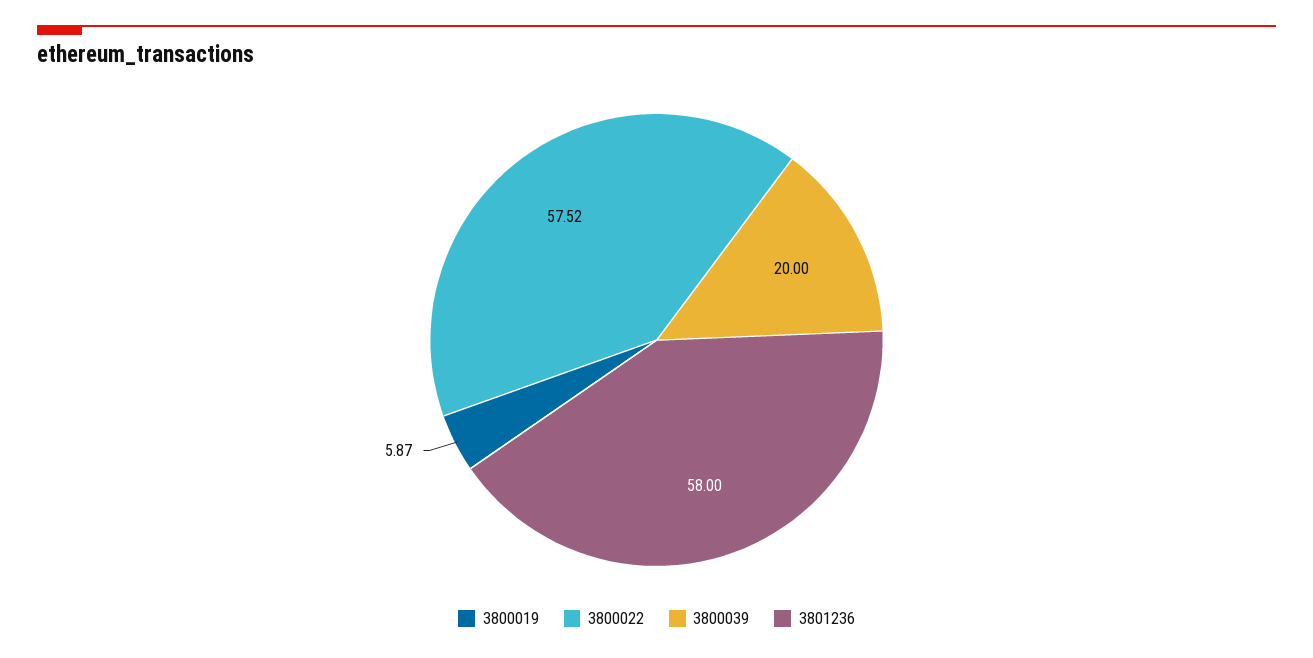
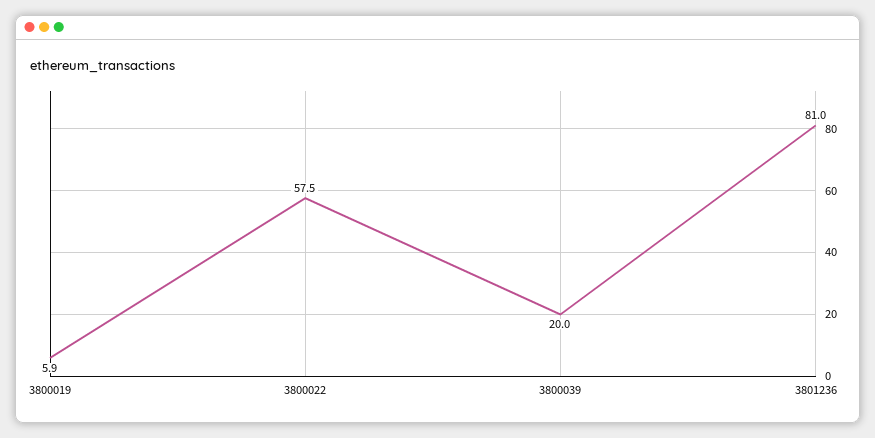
3801236: 58 -> 81

